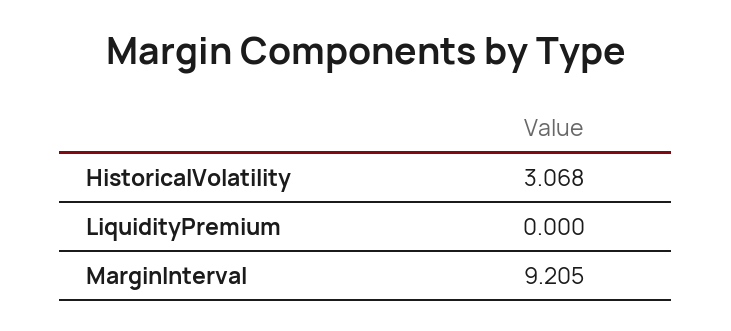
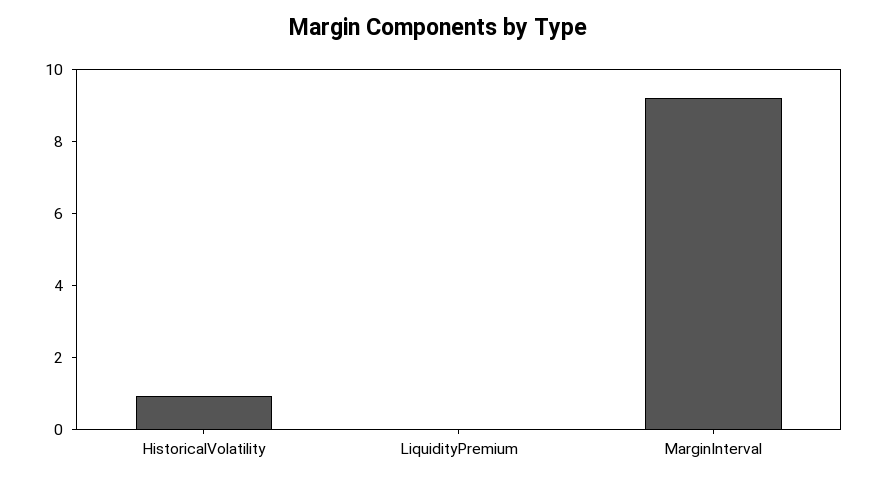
HistoricalVolatility: 3.068 -> 1

